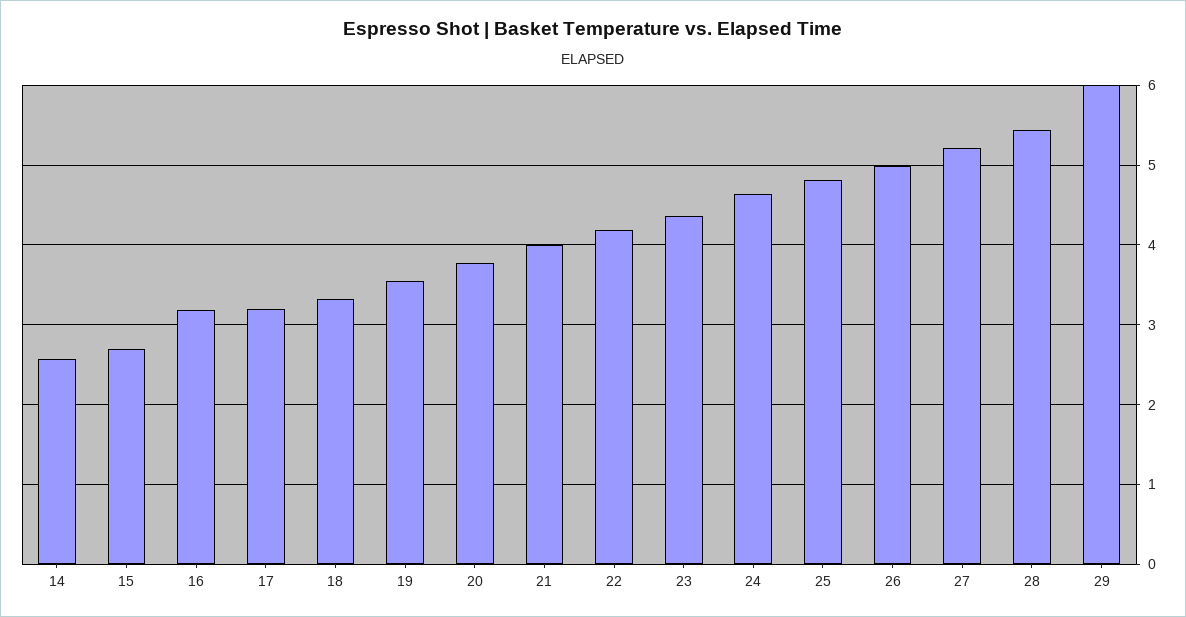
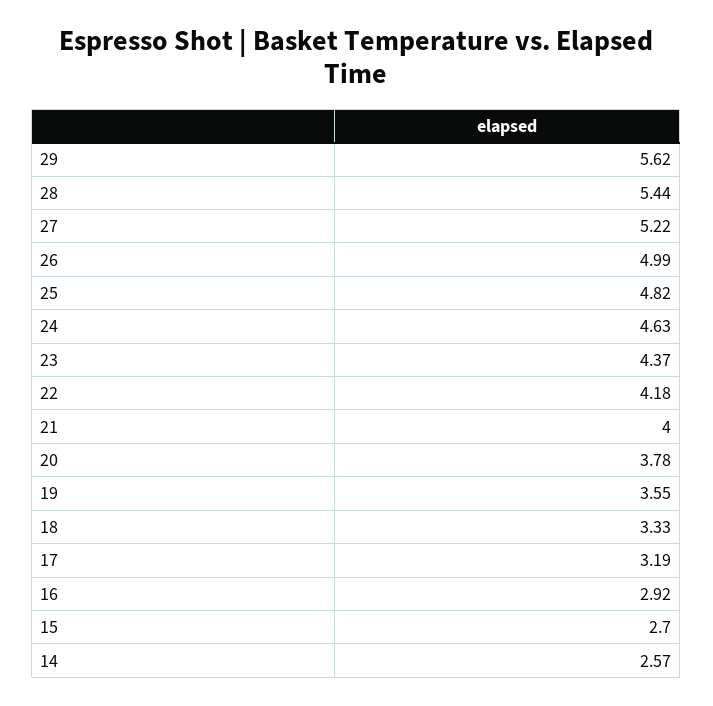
16: 3.2 -> 2.92
29: 6 -> 5.62

